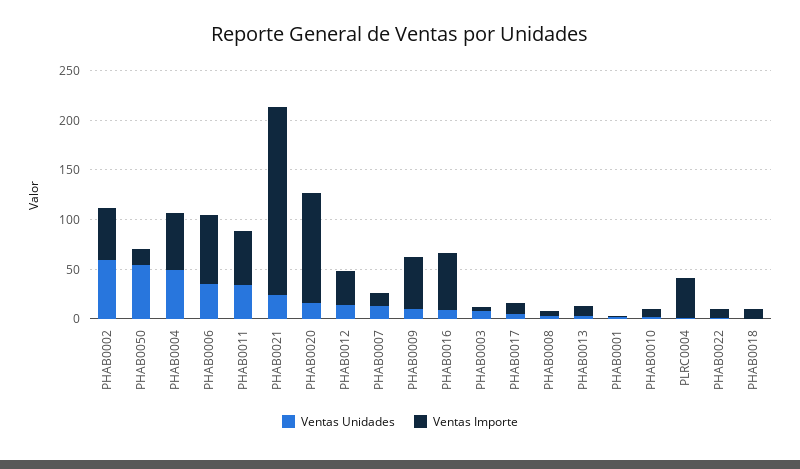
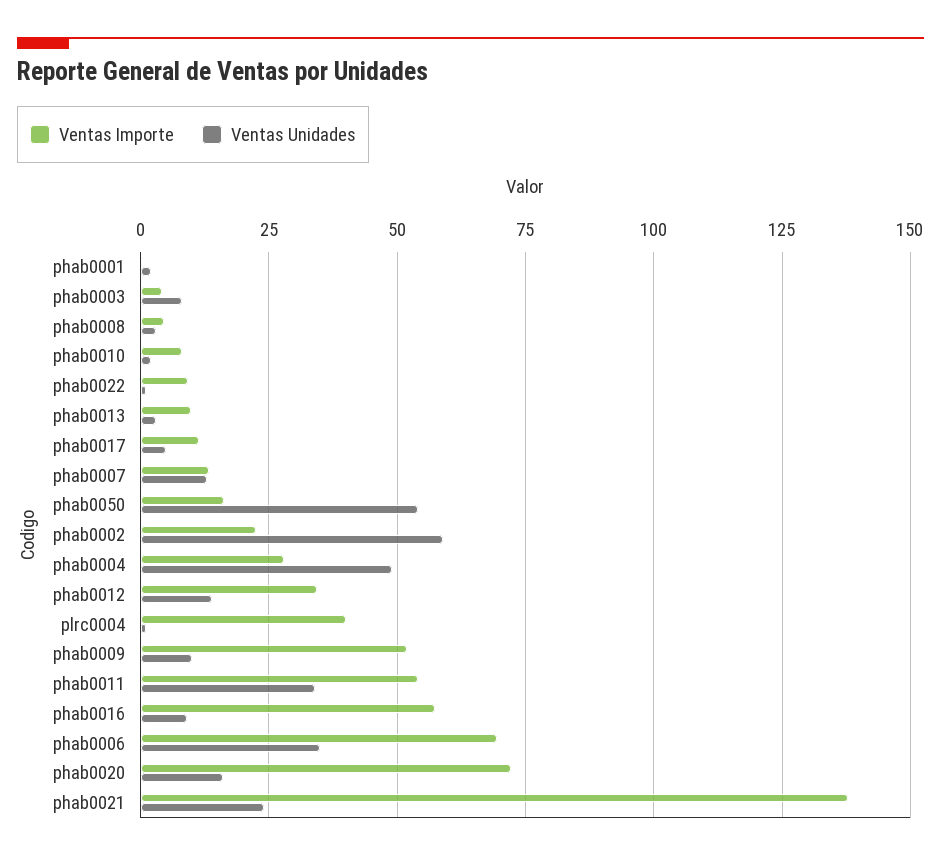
Ventas Importe, PHAB0002: 50 -> 22.5
Ventas Importe, PHAB0004: 60 -> 27.5
Ventas Importe, PHAB0021: 190 -> 137.5
Ventas Importe, PHAB0020: 110 -> 72.5
Ventas Unidades, PHAB0018: 0 -> none
Ventas Importe, PHAB0018: 10 -> none

